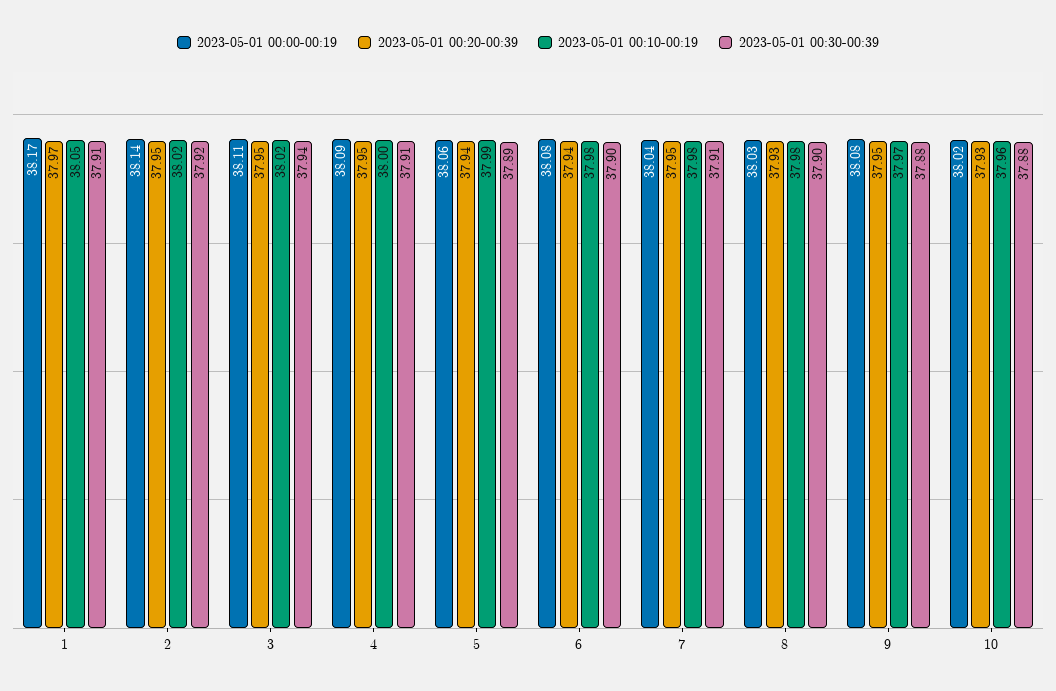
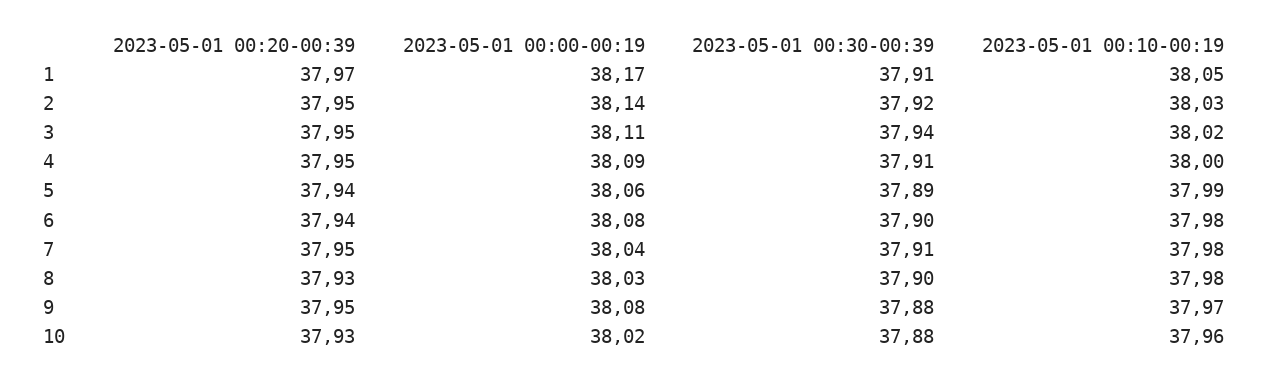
2023-05-01 00:10-00:19, 2: 38.02 -> 38.03

